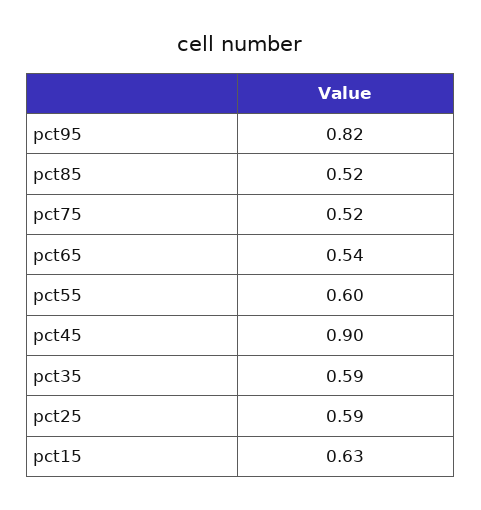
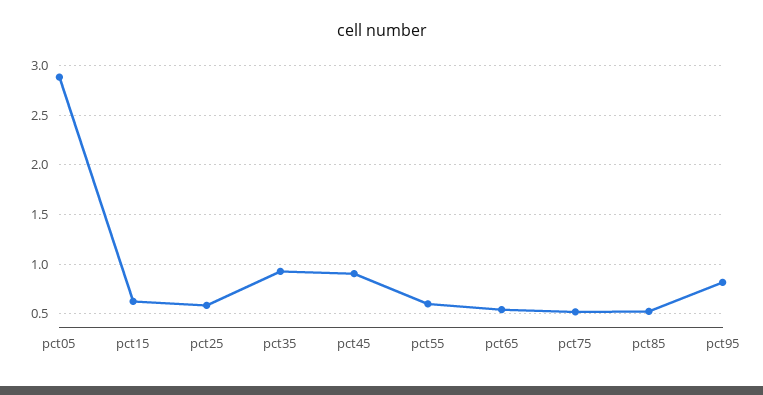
pct35: 0.59 -> 0.9
pct05: none -> 2.9

